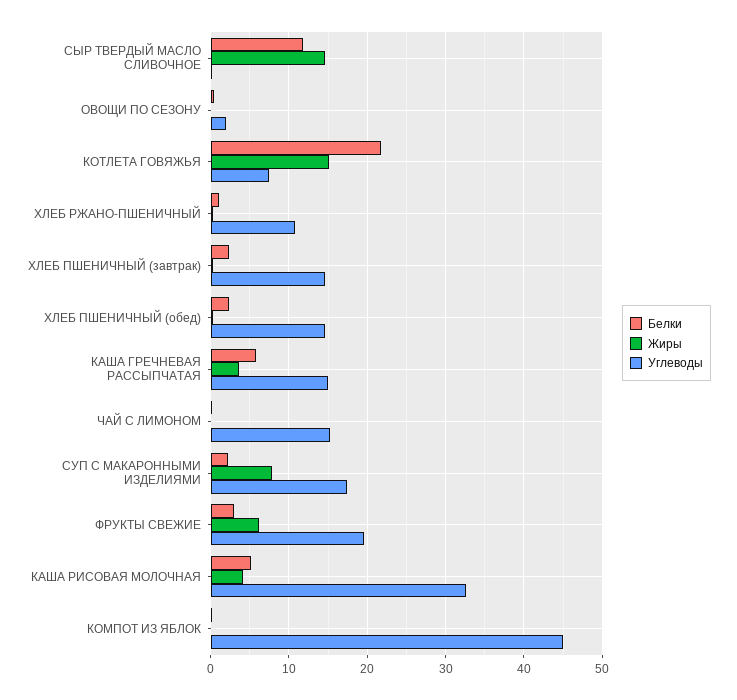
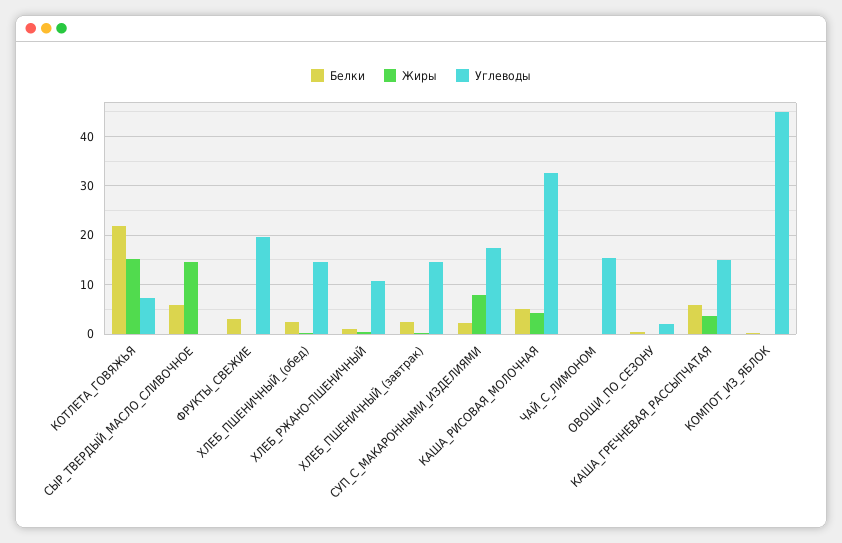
Белки, СЫР ТВЕРДЫЙ МАСЛО СЛИВОЧНОЕ: 12 -> 6
Жиры, ФРУКТЫ СВЕЖИЕ: 6 -> 0

